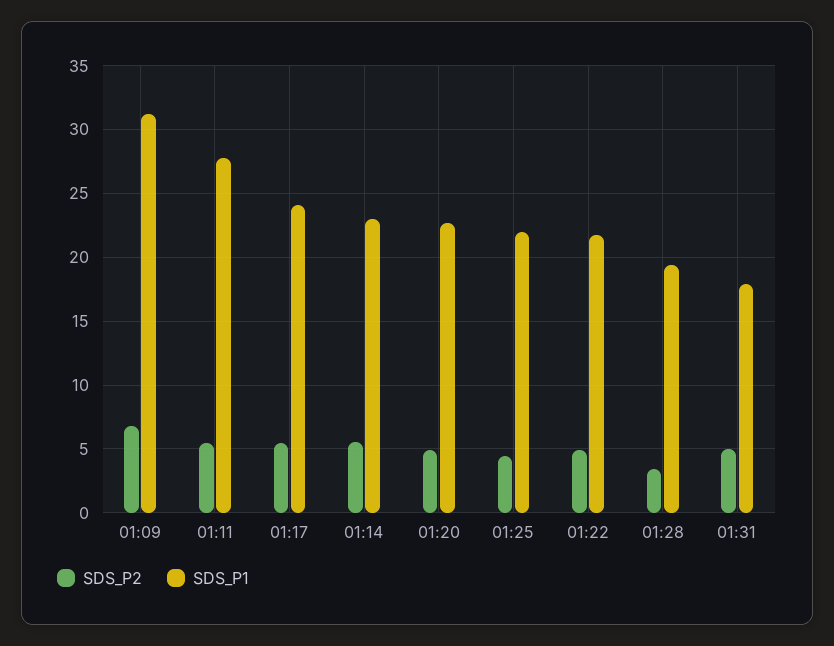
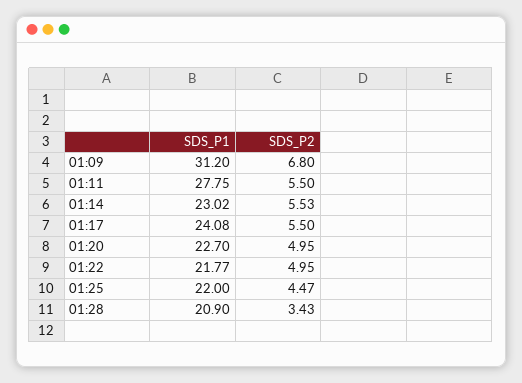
SDS_P1, 01:28: 19.5 -> 20.9
SDS_P2, 01:31: 5 -> none
SDS_P1, 01:31: 18 -> none

